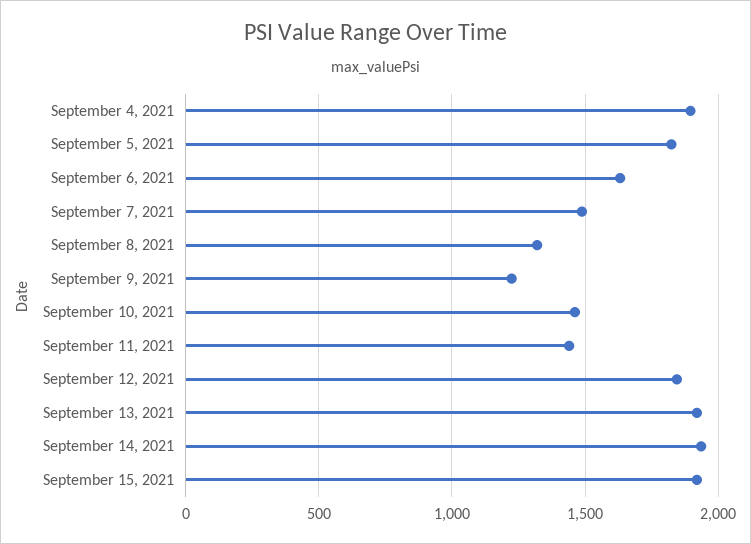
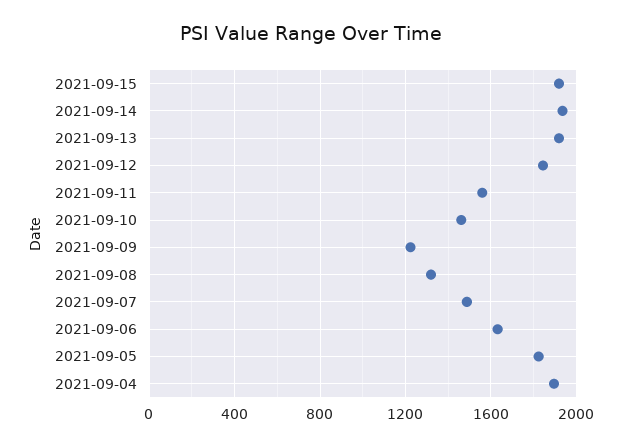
September 11, 2021: 1450 -> 1550

